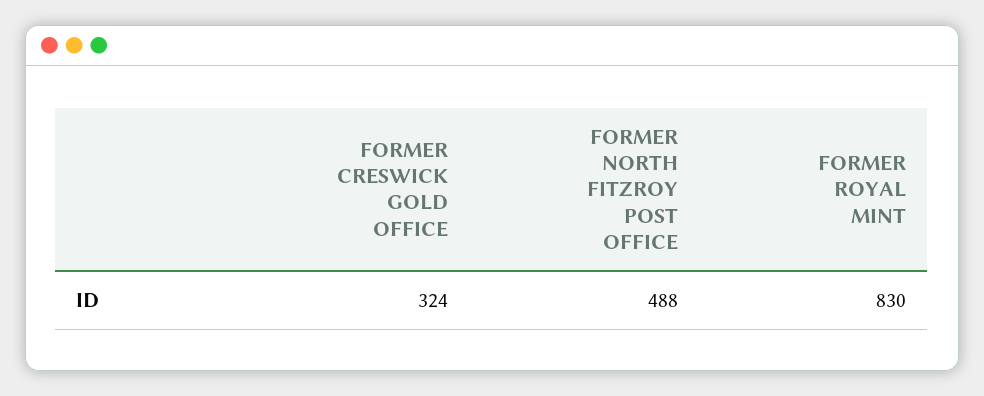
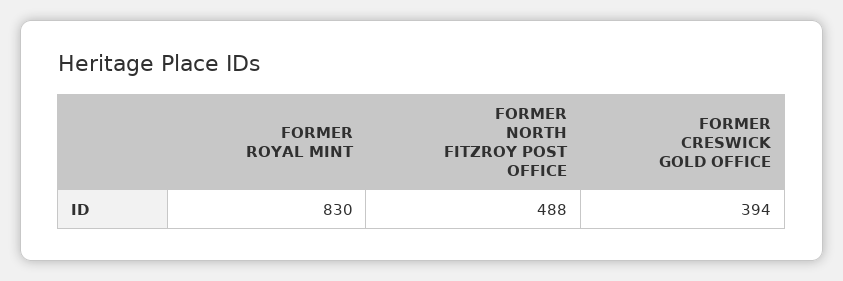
FORMER CRESWICK GOLD OFFICE: 324 -> 394

